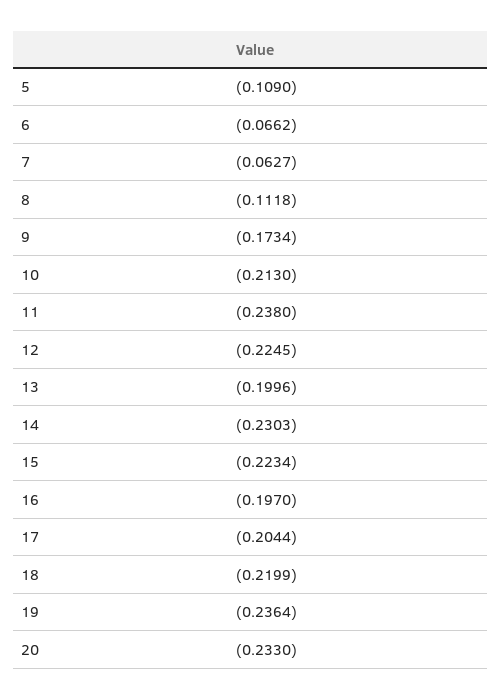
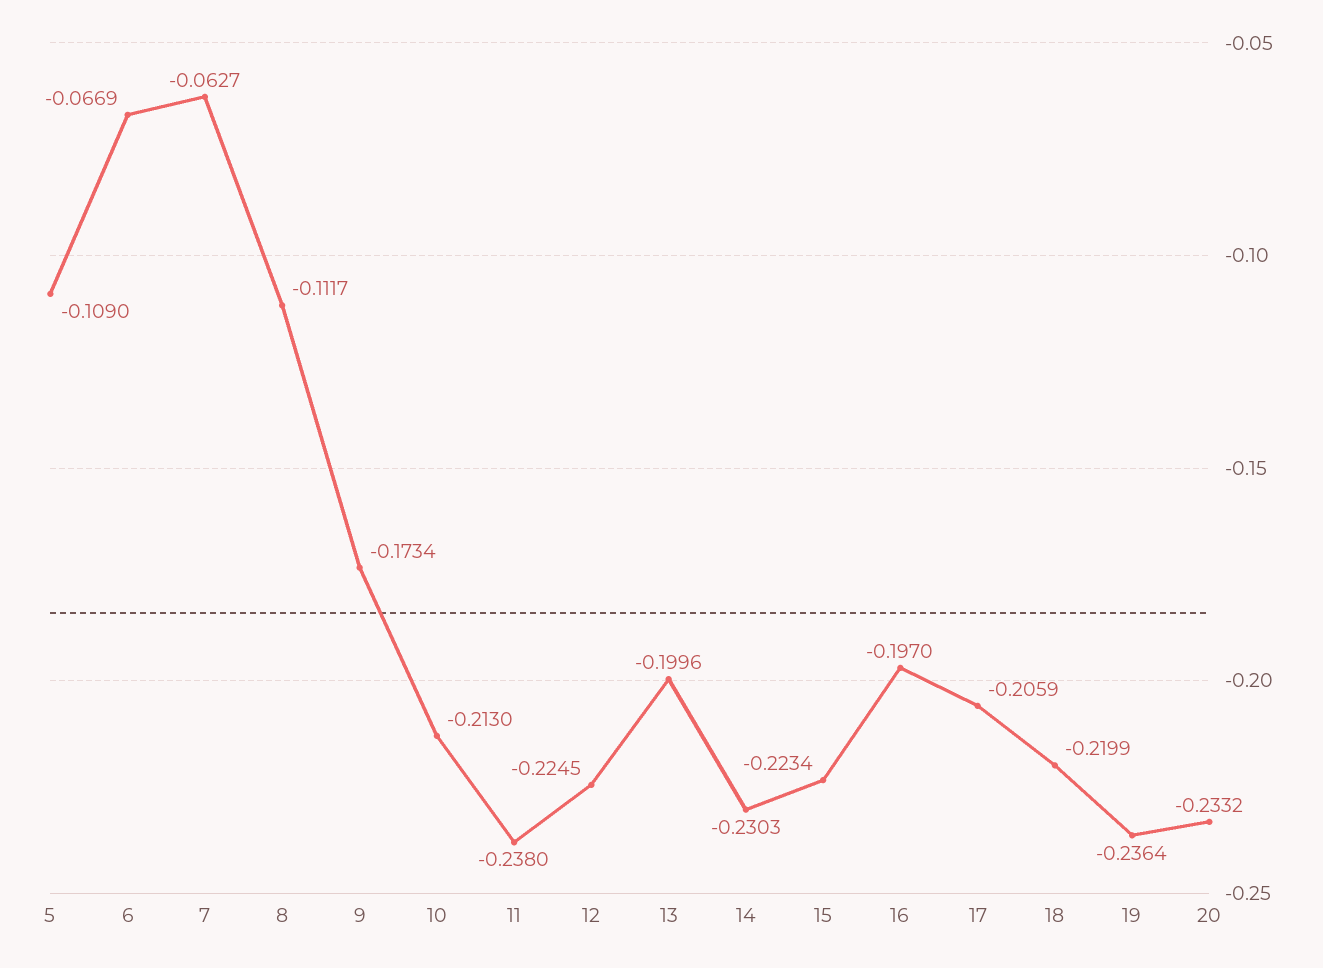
6: -0.0662 -> -0.0669
8: -0.1118 -> -0.1117
17: -0.2044 -> -0.2059
20: -0.233 -> -0.2332

